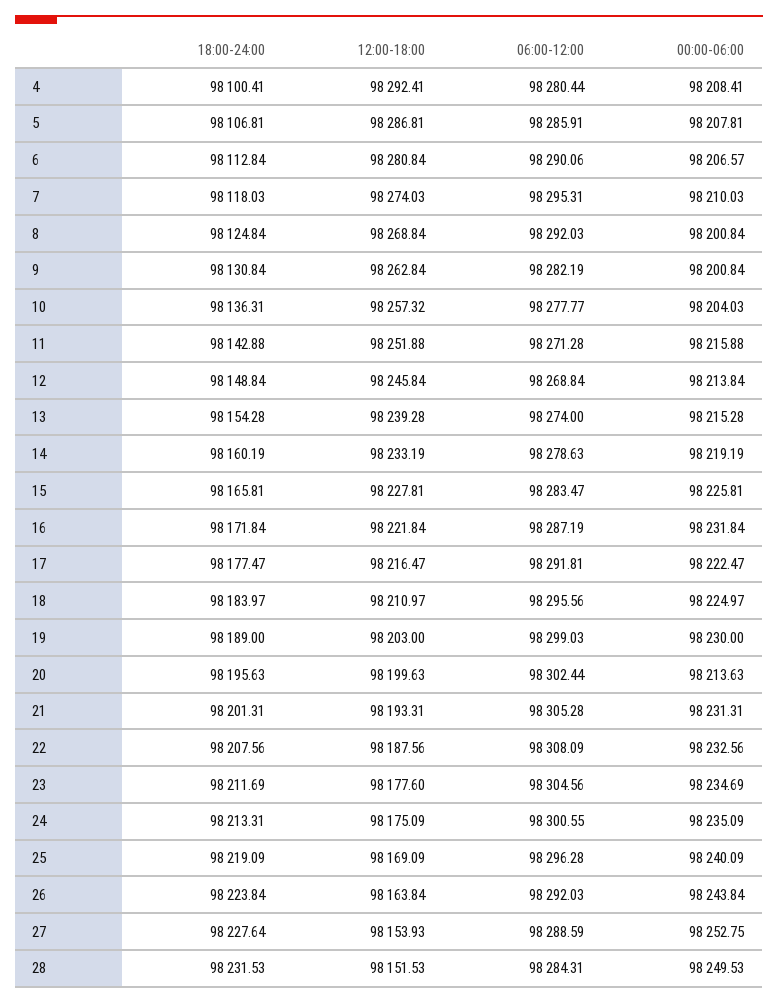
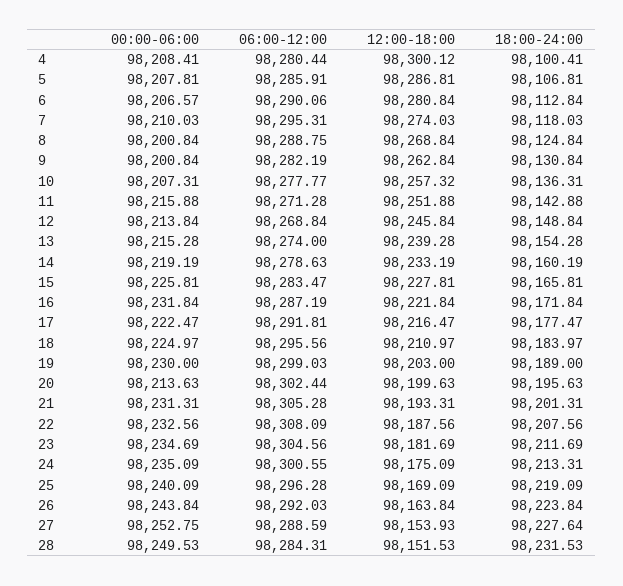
12:00-18:00, 4: 98292.41 -> 98300.12
06:00-12:00, 8: 98292.03 -> 98288.75
00:00-06:00, 10: 98204.03 -> 98207.31
12:00-18:00, 23: 98177.6 -> 98181.69

